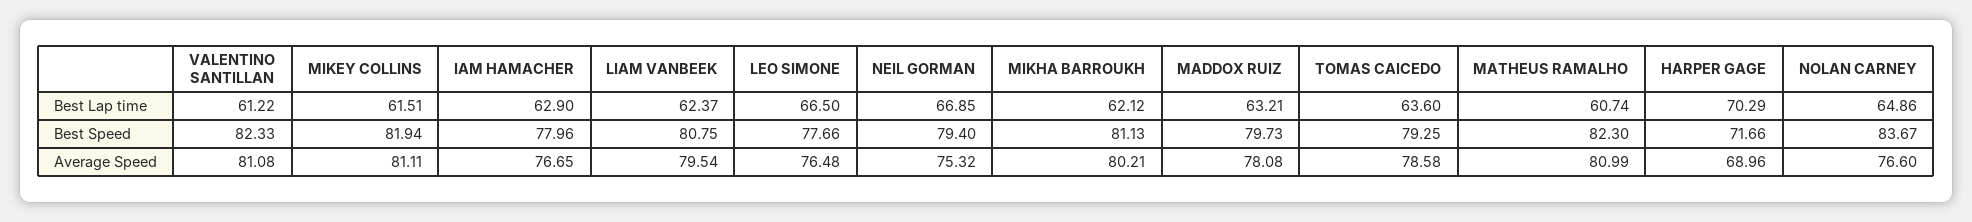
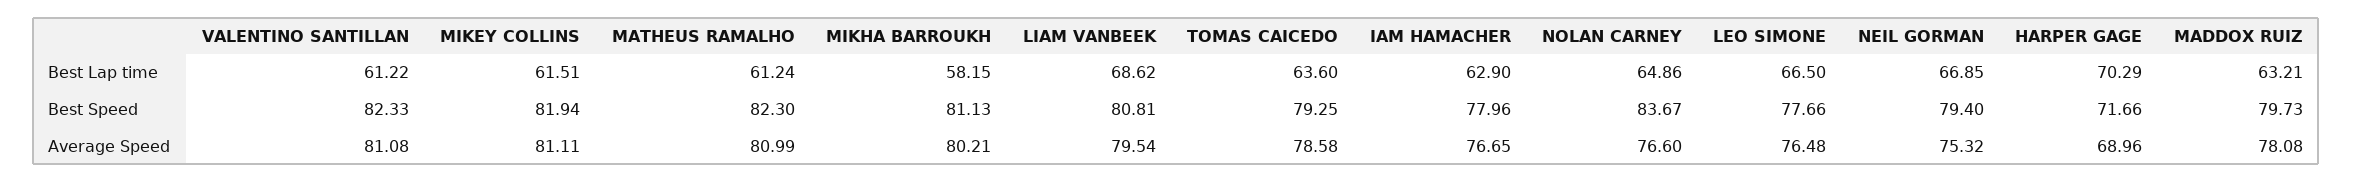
LIAM VANBEEK, Best Lap time: 62.37 -> 68.62
MIKHA BARROUKH, Best Lap time: 62.12 -> 58.15
MATHEUS RAMALHO, Best Lap time: 60.74 -> 61.24
LIAM VANBEEK, Best Speed: 80.75 -> 80.81

